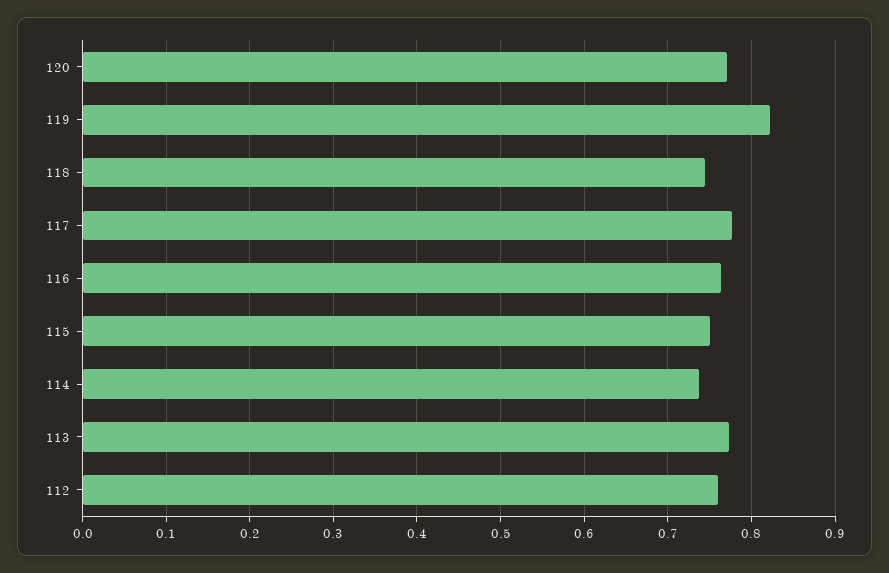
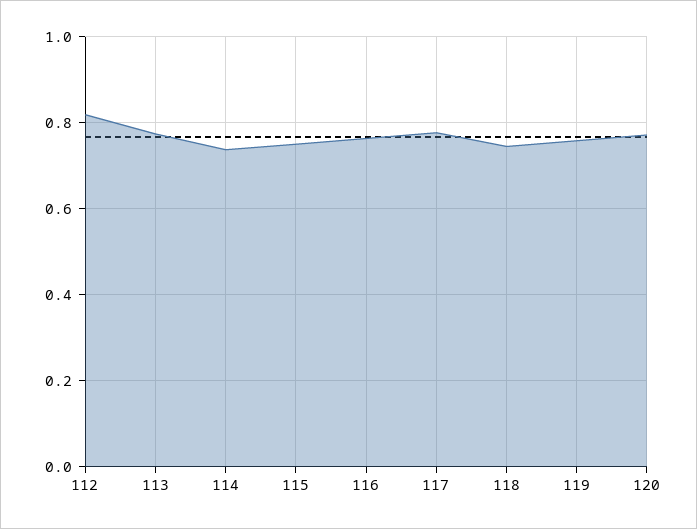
119: 0.82 -> 0.76
112: 0.76 -> 0.82

